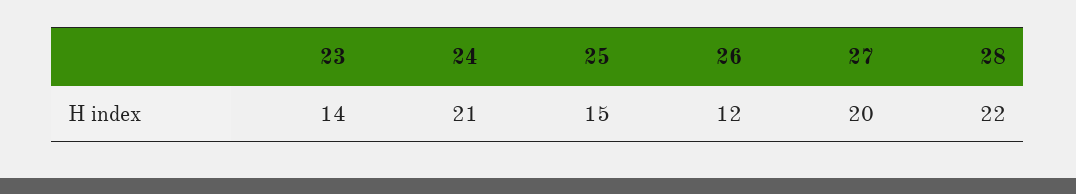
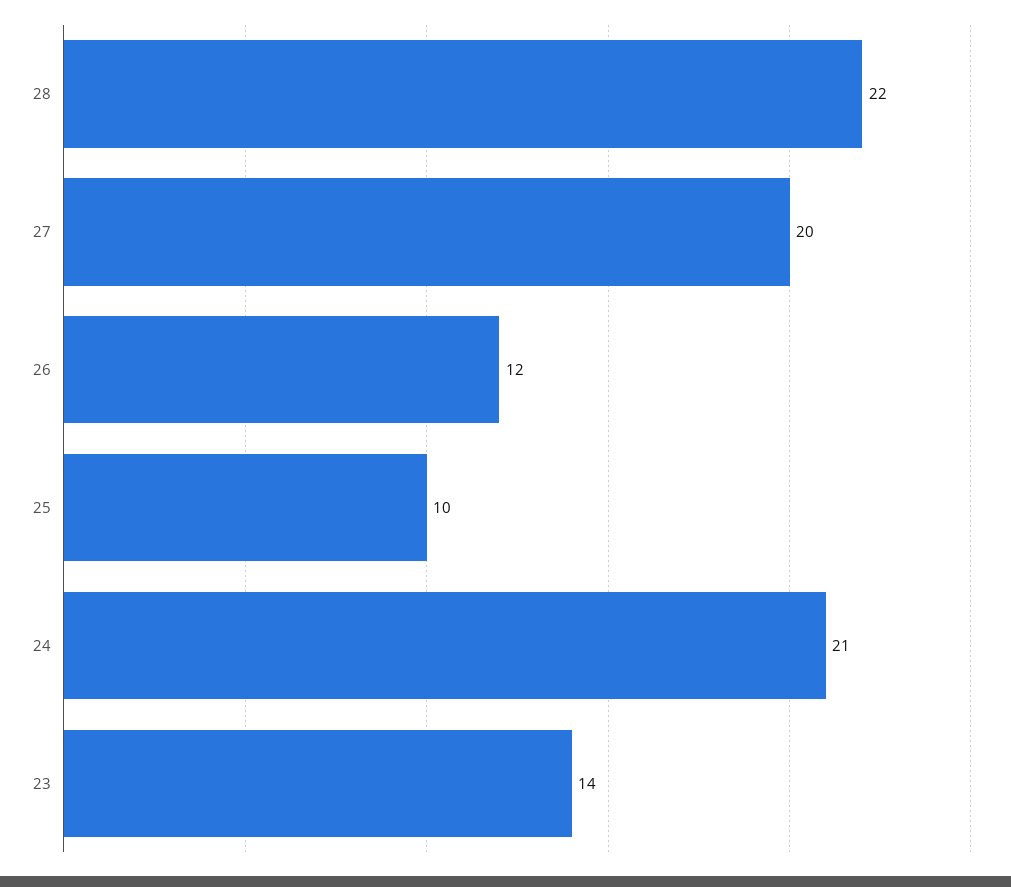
25: 15 -> 10

